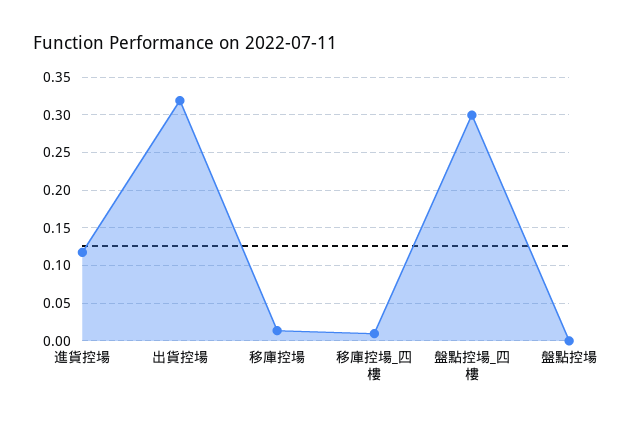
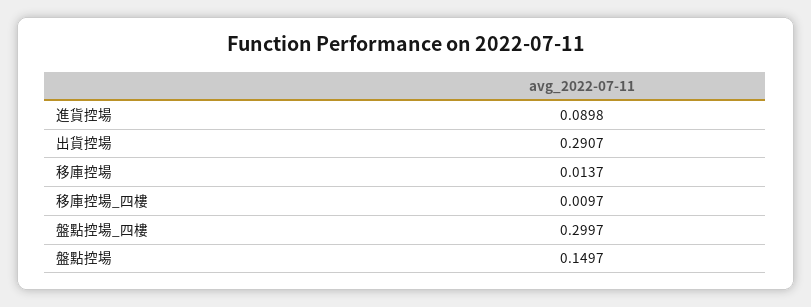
進貨控場: 0.12 -> 0.0898
出貨控場: 0.32 -> 0.2907
盤點控場: 0 -> 0.1497

